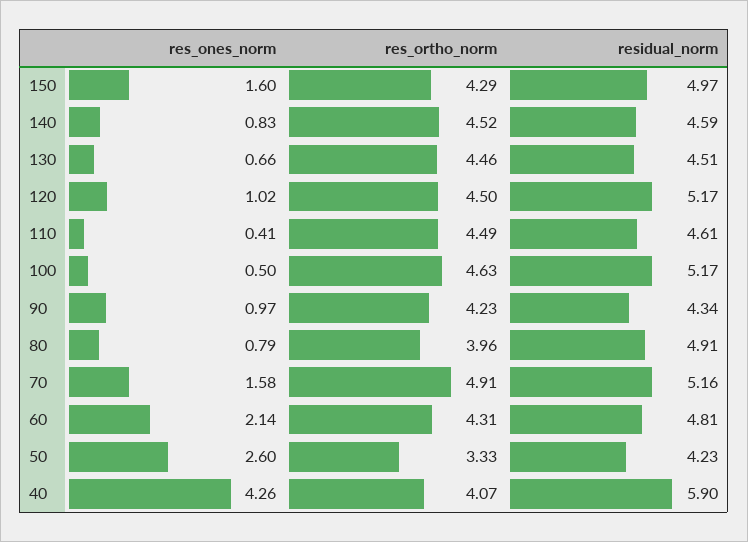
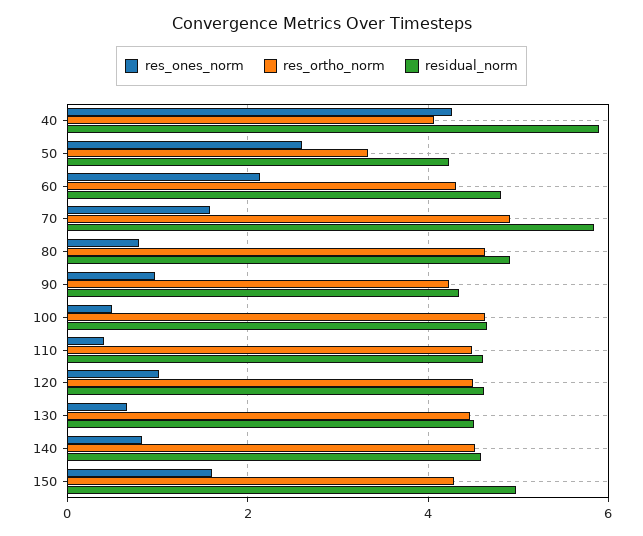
residual_norm, 120: 5.17 -> 4.6
residual_norm, 100: 5.17 -> 4.6
res_ortho_norm, 80: 3.96 -> 4.6
residual_norm, 70: 5.16 -> 5.8

